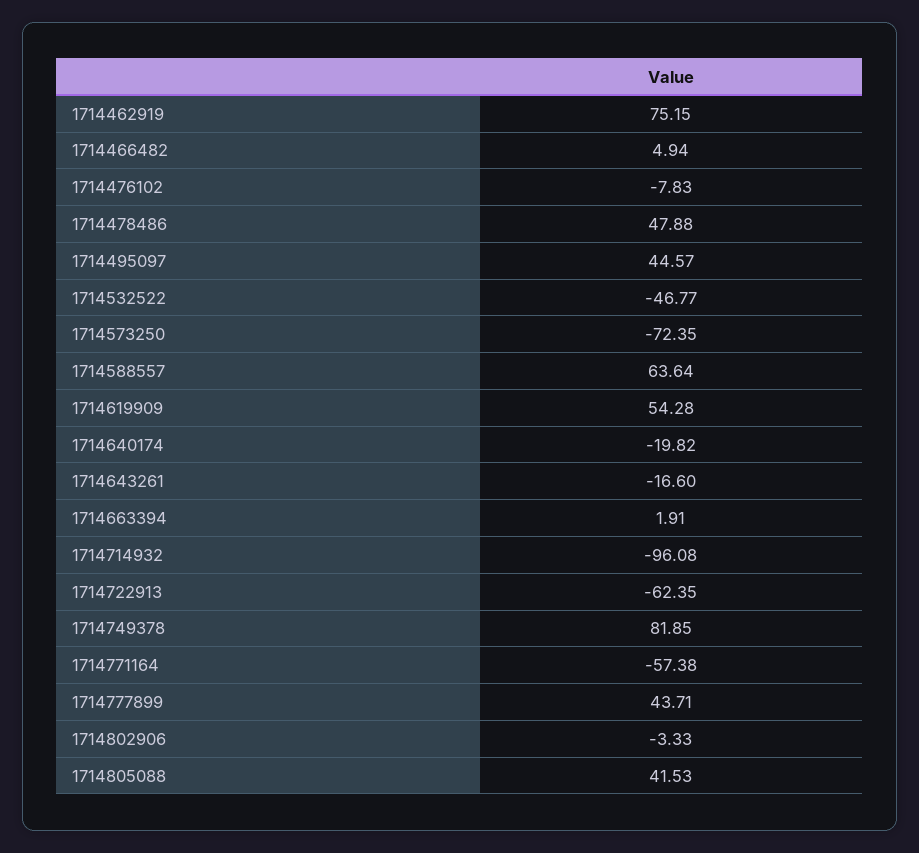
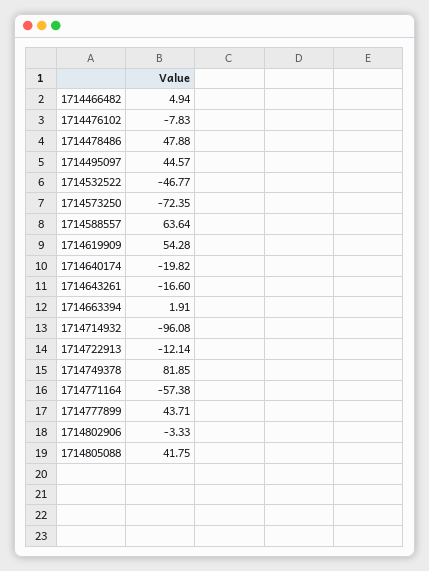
1714462919: 75.15 -> none
1714722913: -62.35 -> -12.14
1714805088: 41.53 -> 41.75

